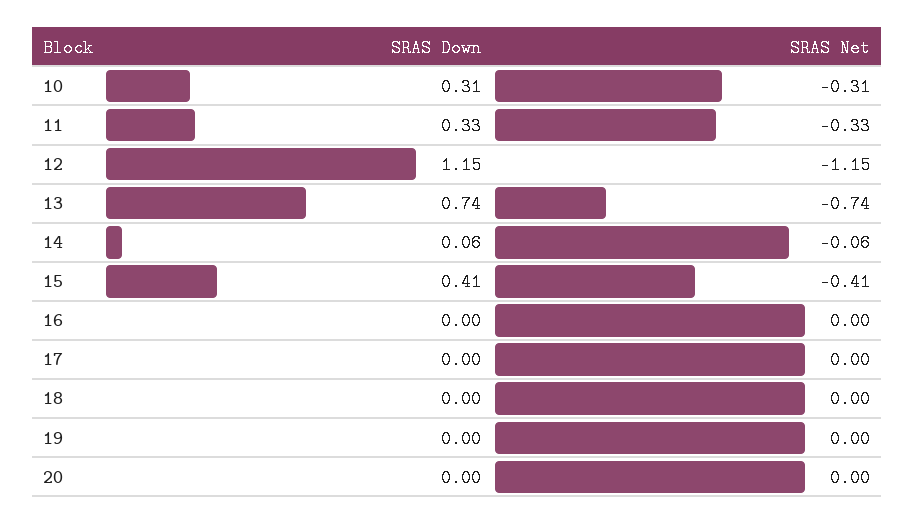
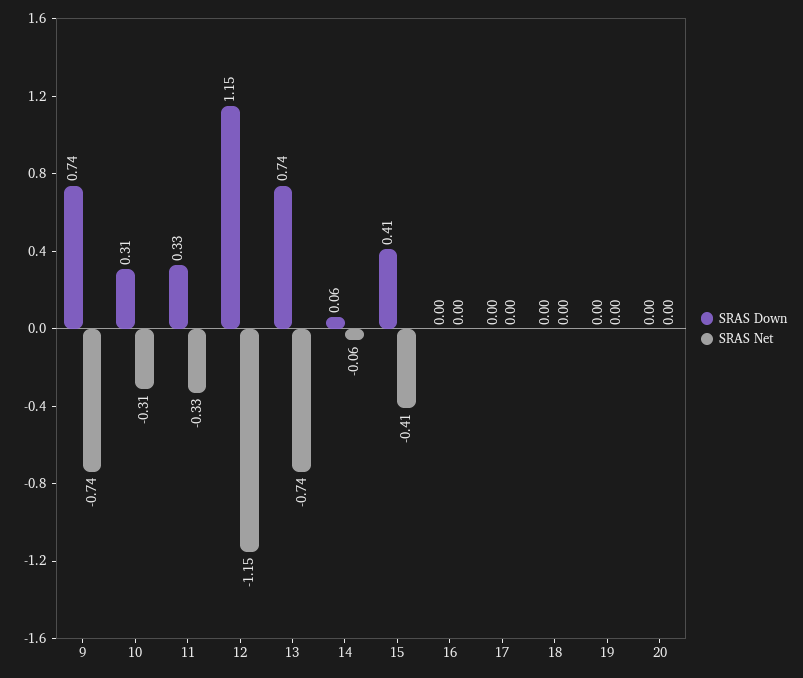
SRAS Down, 9: none -> 0.74
SRAS Net, 9: none -> -0.74

